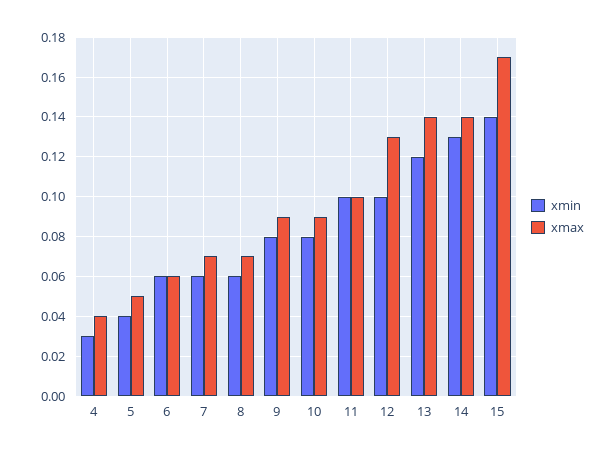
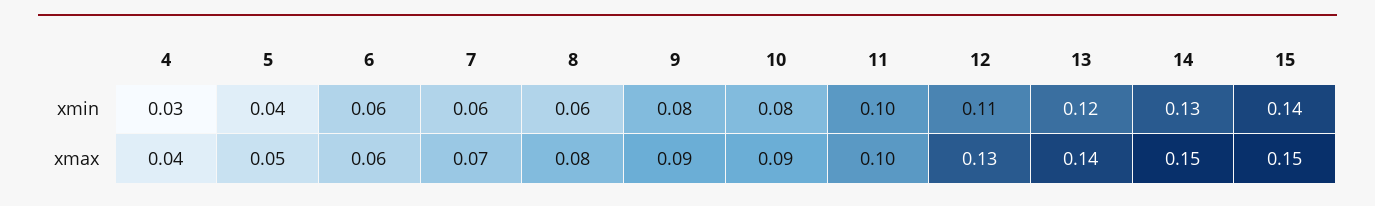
xmax, 8: 0.07 -> 0.08
xmin, 12: 0.1 -> 0.11
xmax, 14: 0.14 -> 0.15
xmax, 15: 0.17 -> 0.15

